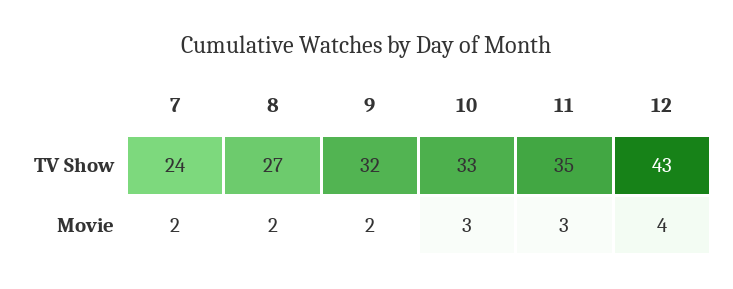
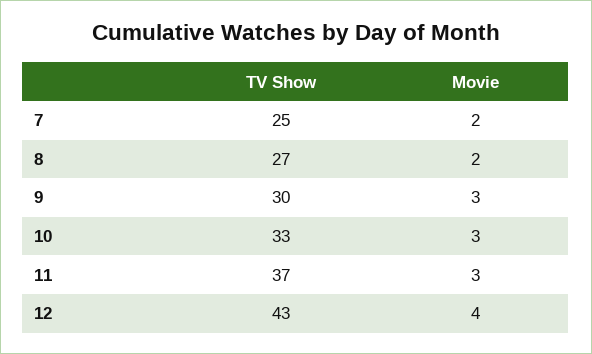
7, TV Show: 24 -> 25
9, TV Show: 32 -> 30
11, TV Show: 35 -> 37
9, Movie: 2 -> 3

